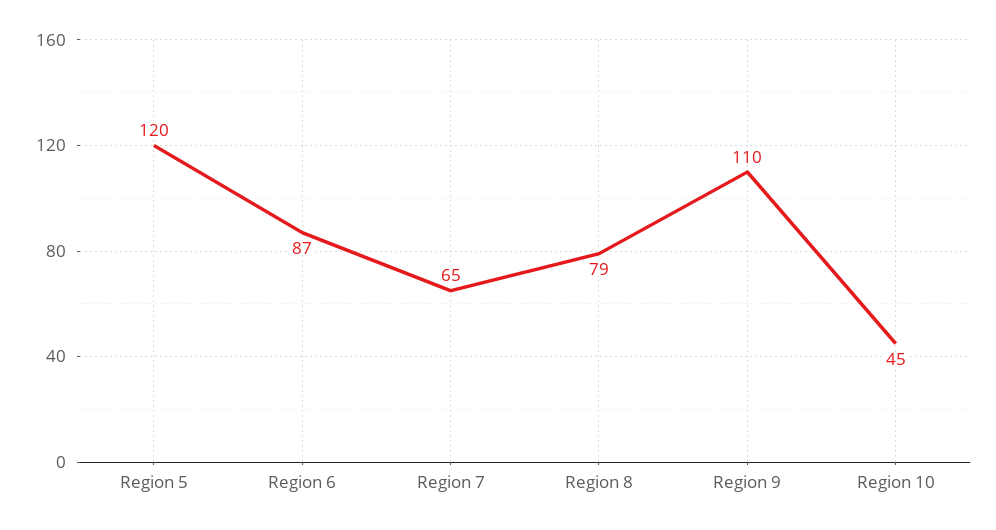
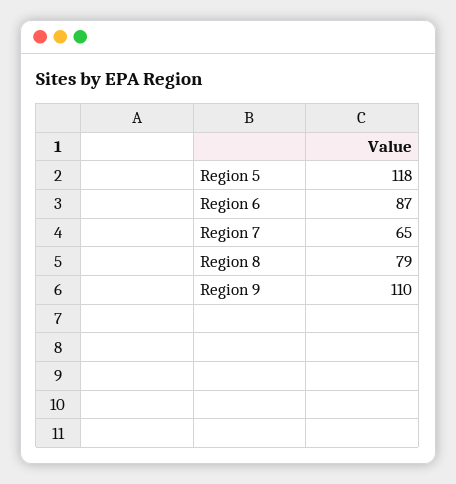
Region 5: 120 -> 118
Region 10: 45 -> none

